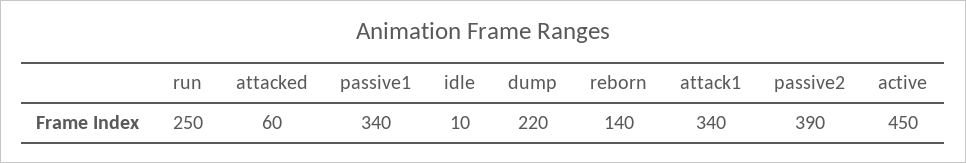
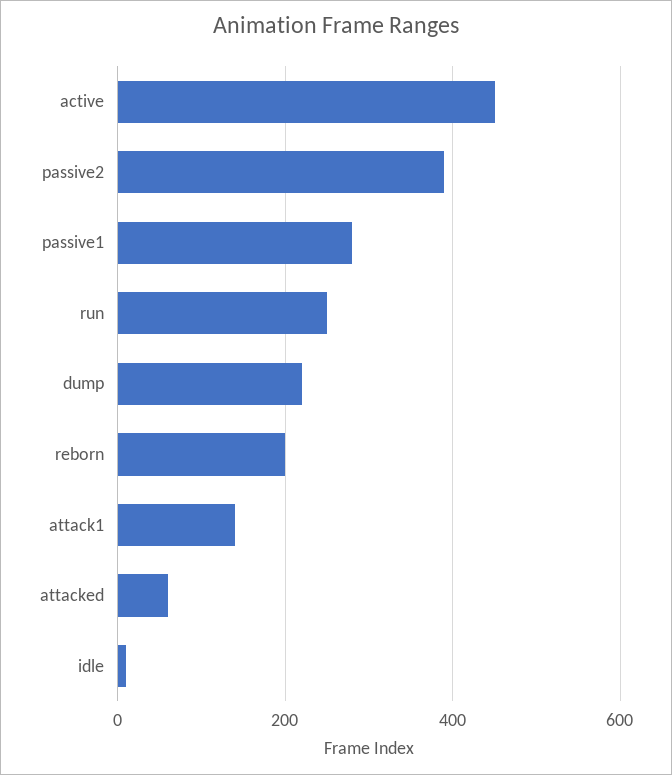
passive1: 340 -> 280
reborn: 140 -> 200
attack1: 340 -> 140

